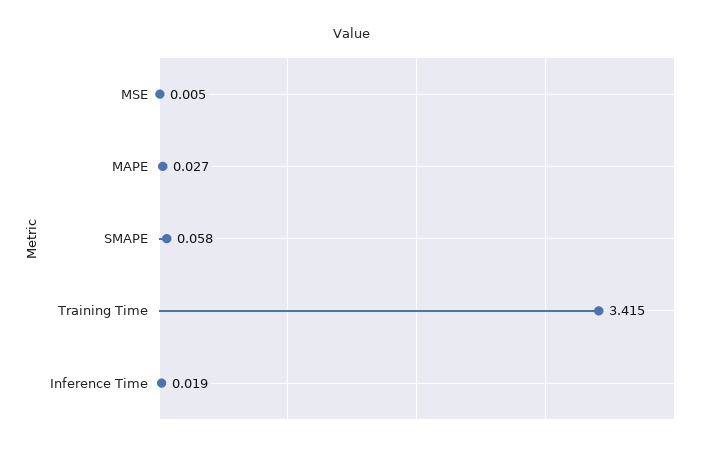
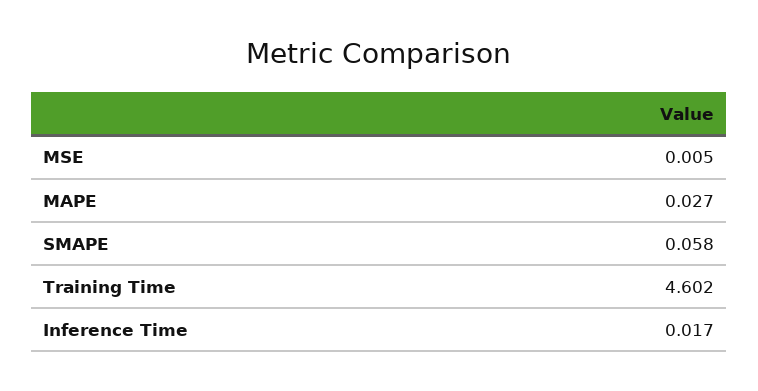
Training Time: 3.415 -> 4.602
Inference Time: 0.019 -> 0.017

